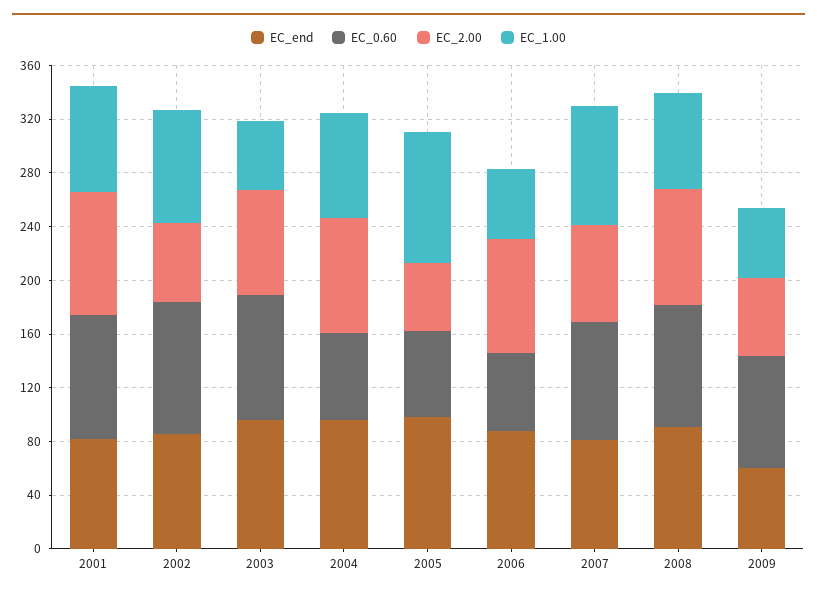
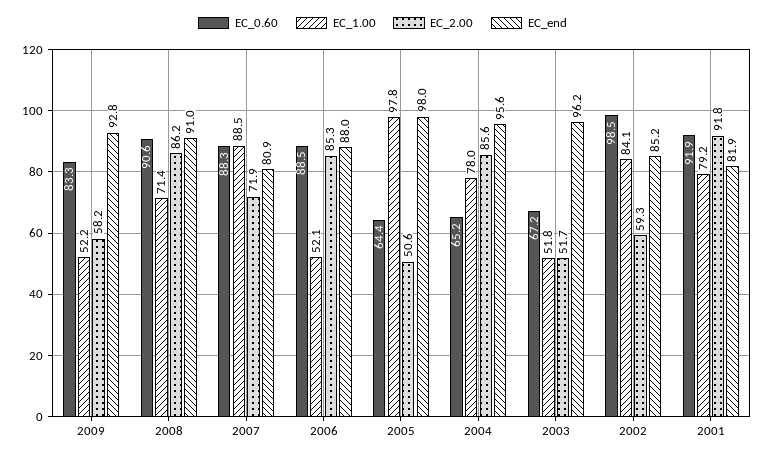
EC_0.60, 2003: 90 -> 67.2
EC_2.00, 2003: 80 -> 51.7
EC_0.60, 2006: 60 -> 88.5
EC_end, 2009: 60 -> 92.8

